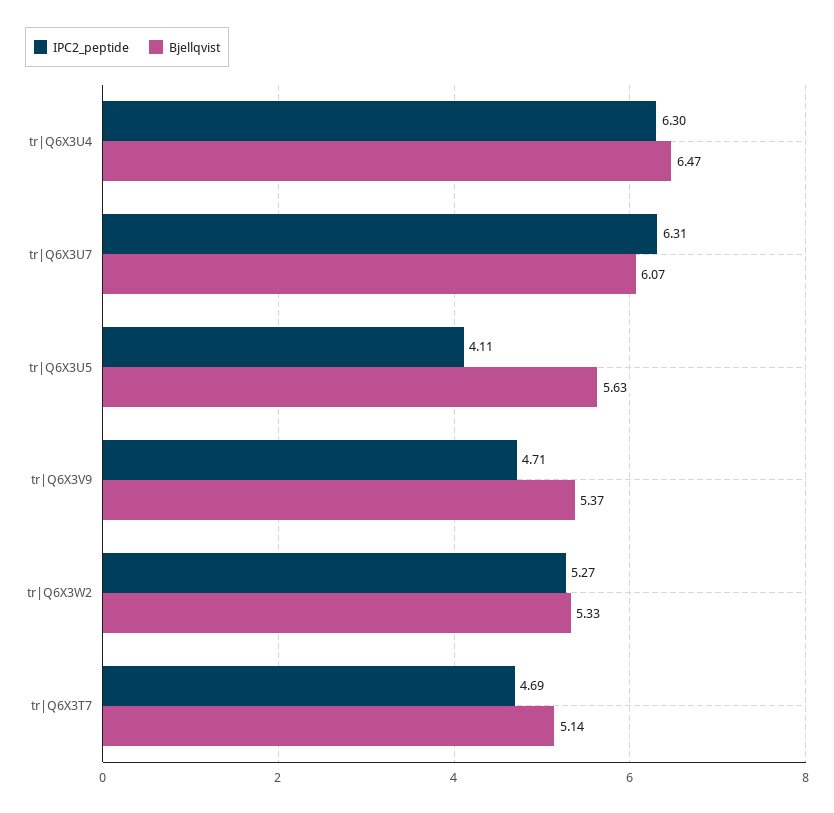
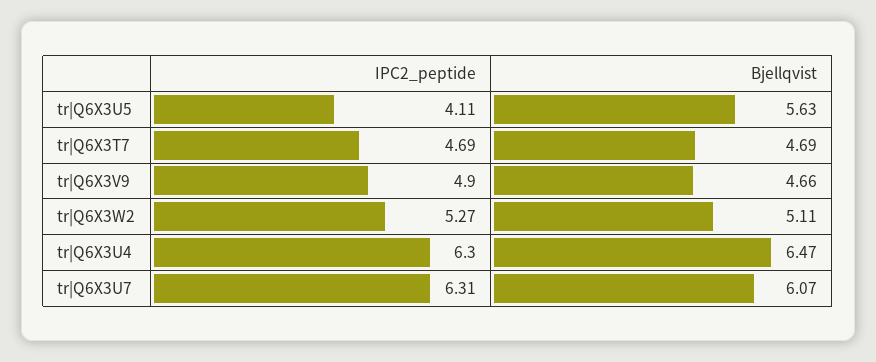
IPC2_peptide, tr|Q6X3V9: 4.71 -> 4.9
Bjellqvist, tr|Q6X3V9: 5.37 -> 4.66
Bjellqvist, tr|Q6X3W2: 5.33 -> 5.11
Bjellqvist, tr|Q6X3T7: 5.14 -> 4.69

